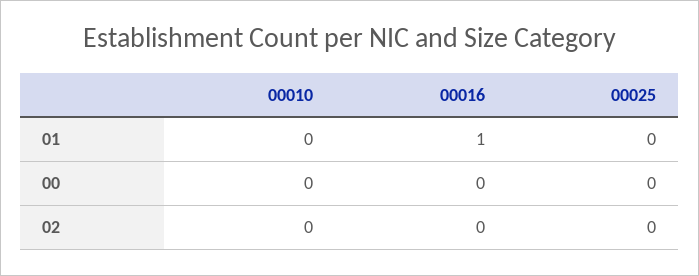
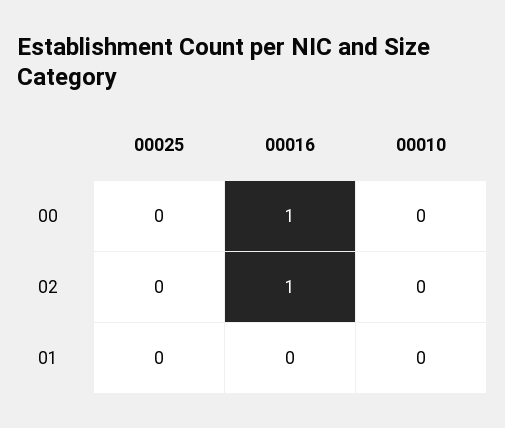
00016, 01: 1 -> 0
00016, 00: 0 -> 1
00016, 02: 0 -> 1

